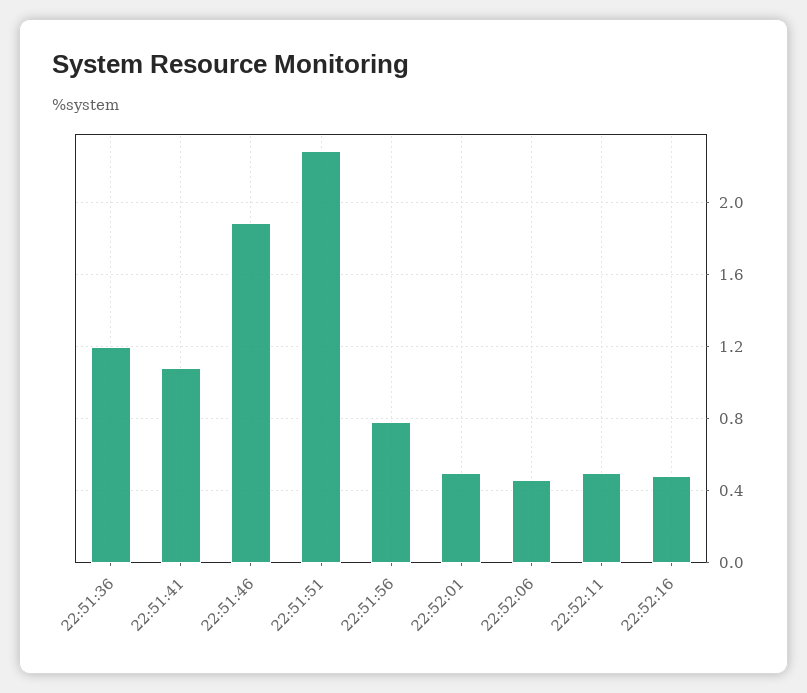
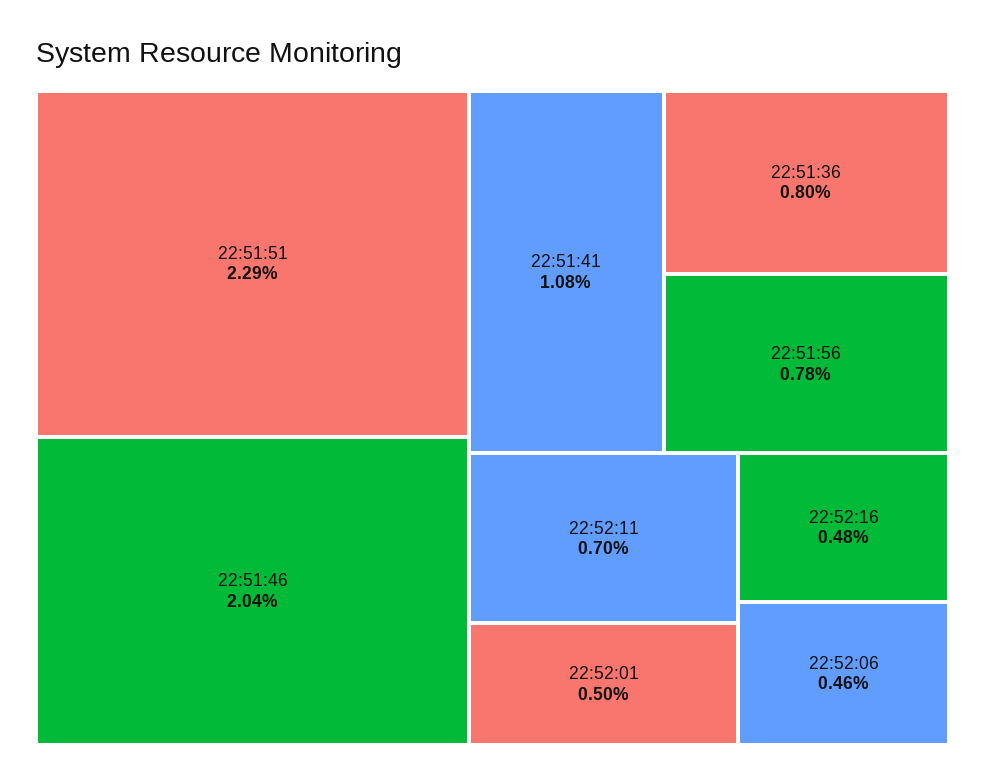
22:51:36: 1.2 -> 0.8
22:51:46: 1.9 -> 2.04
22:52:11: 0.5 -> 0.7

